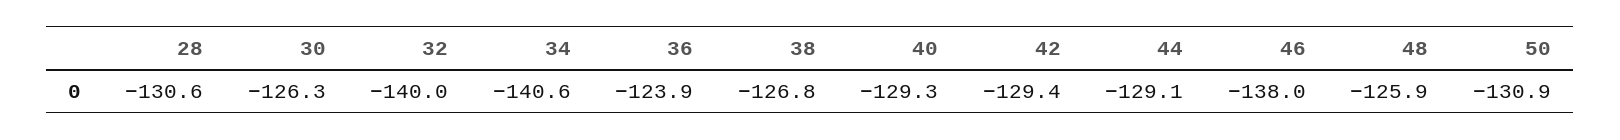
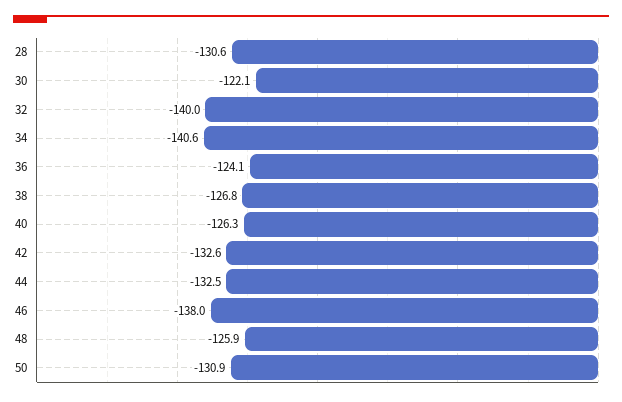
30: -126.3 -> -122.1
36: -123.9 -> -124.1
40: -129.3 -> -126.3
42: -129.4 -> -132.6
44: -129.1 -> -132.5

